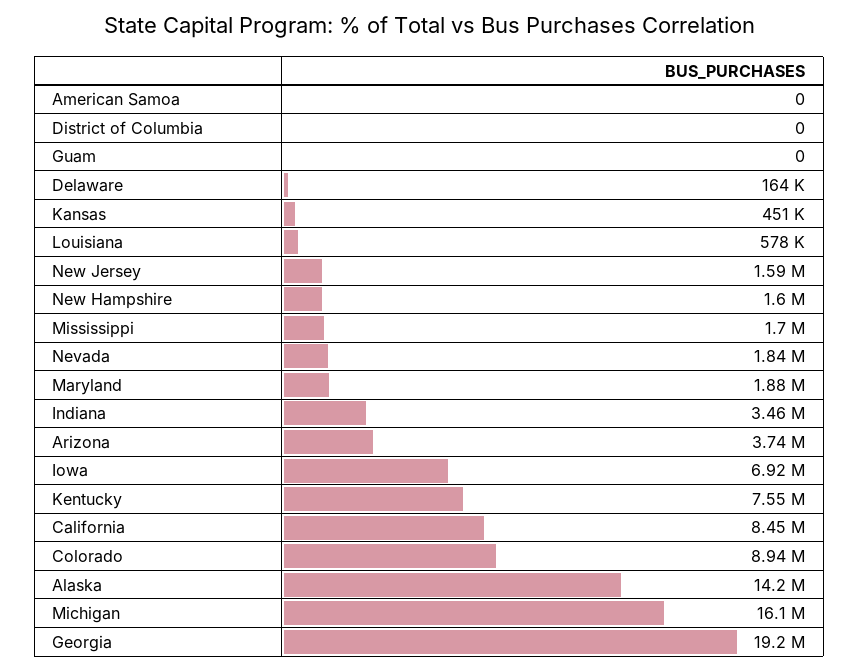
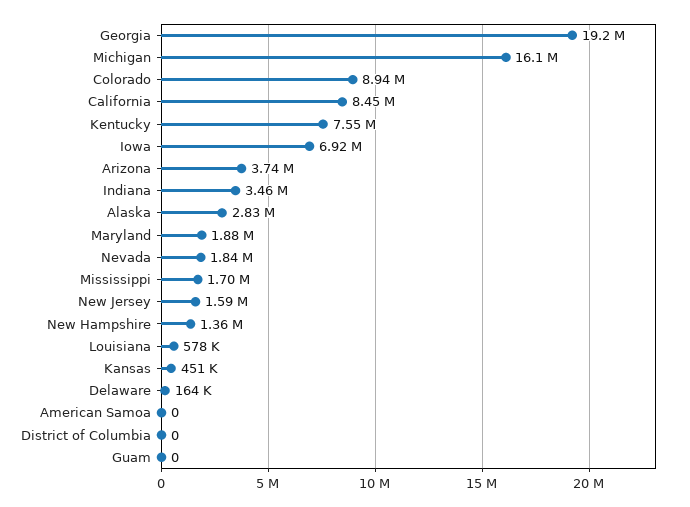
New Hampshire: 1600000 -> 1360000
Alaska: 14200000 -> 2830000

